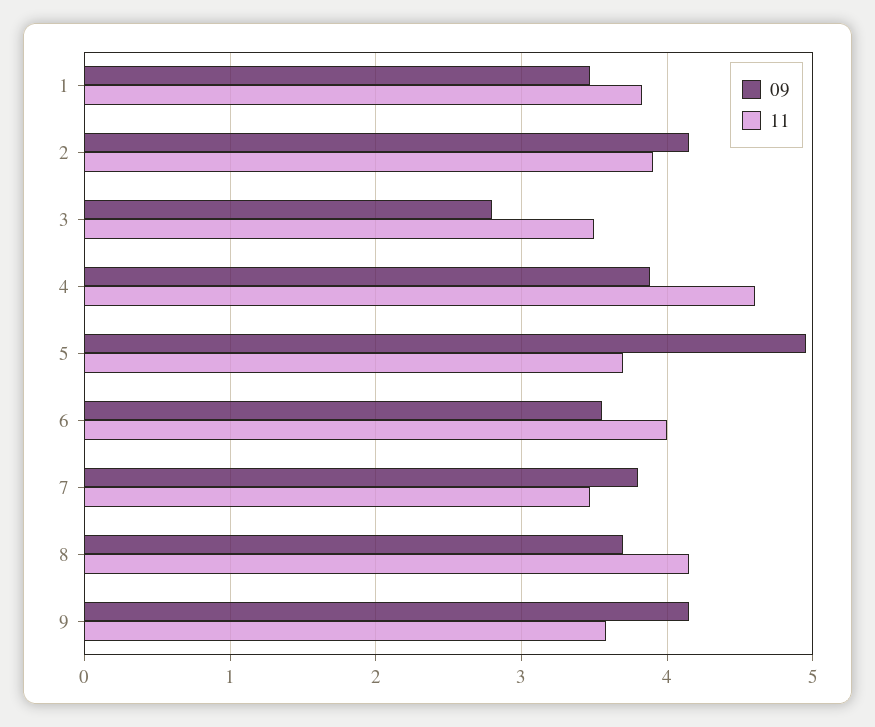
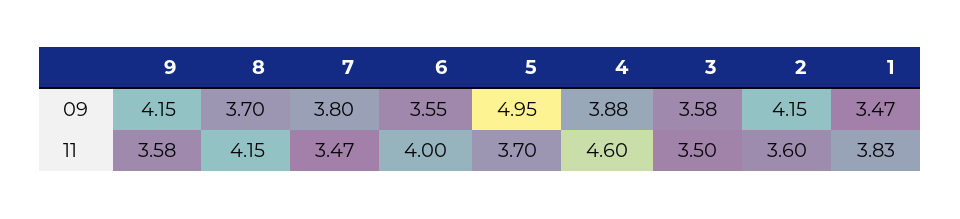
11, 2: 3.9 -> 3.6
09, 3: 2.8 -> 3.58

